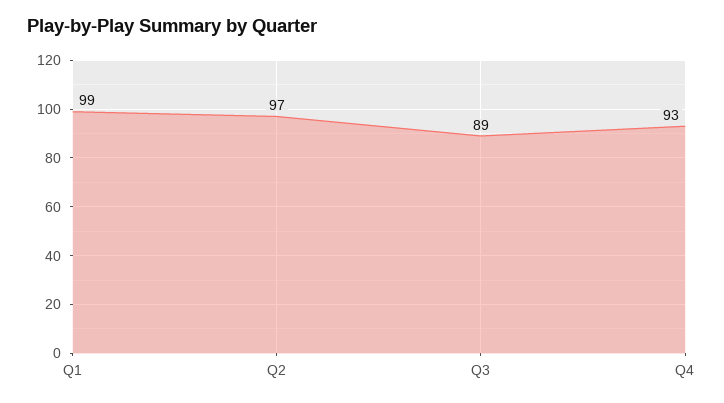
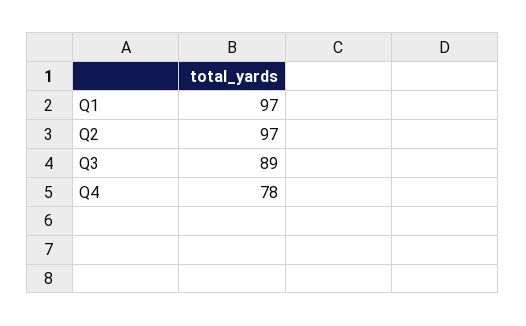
Q1: 99 -> 97
Q4: 93 -> 78

